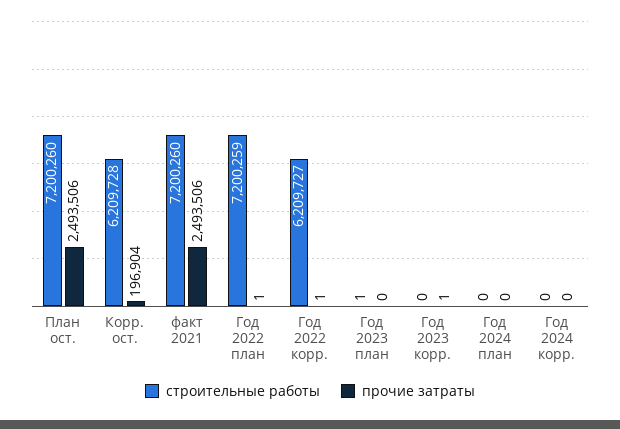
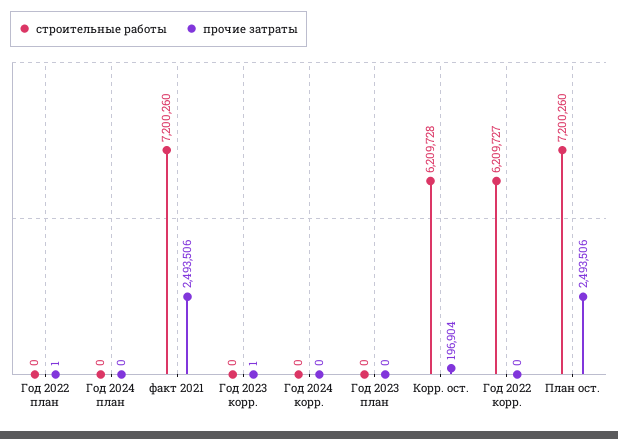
строительные работы, Год 2022 план: 7200259 -> 0
прочие затраты, Год 2022 корр.: 1 -> 0
строительные работы, Год 2023 план: 1 -> 0

